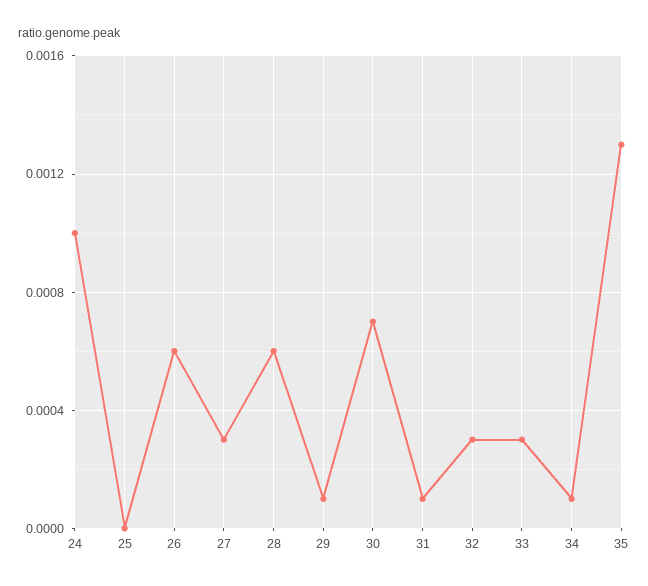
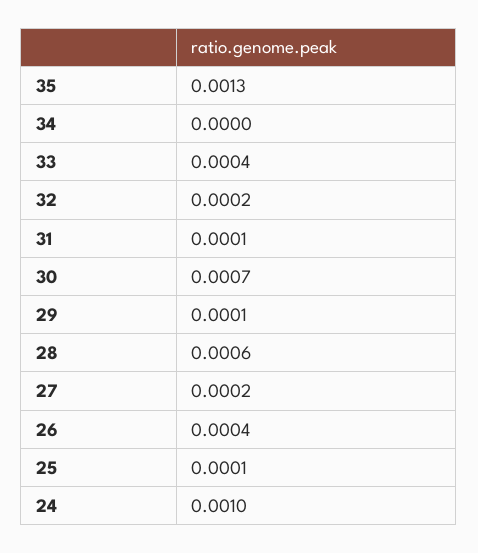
25: 0 -> 0.0001
26: 0.0006 -> 0.0004
27: 0.0003 -> 0.0002
32: 0.0003 -> 0.0002
33: 0.0003 -> 0.0004
34: 0.0001 -> 0

